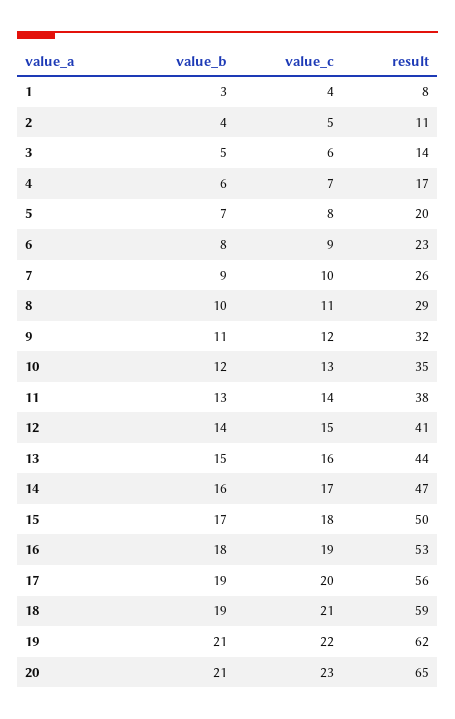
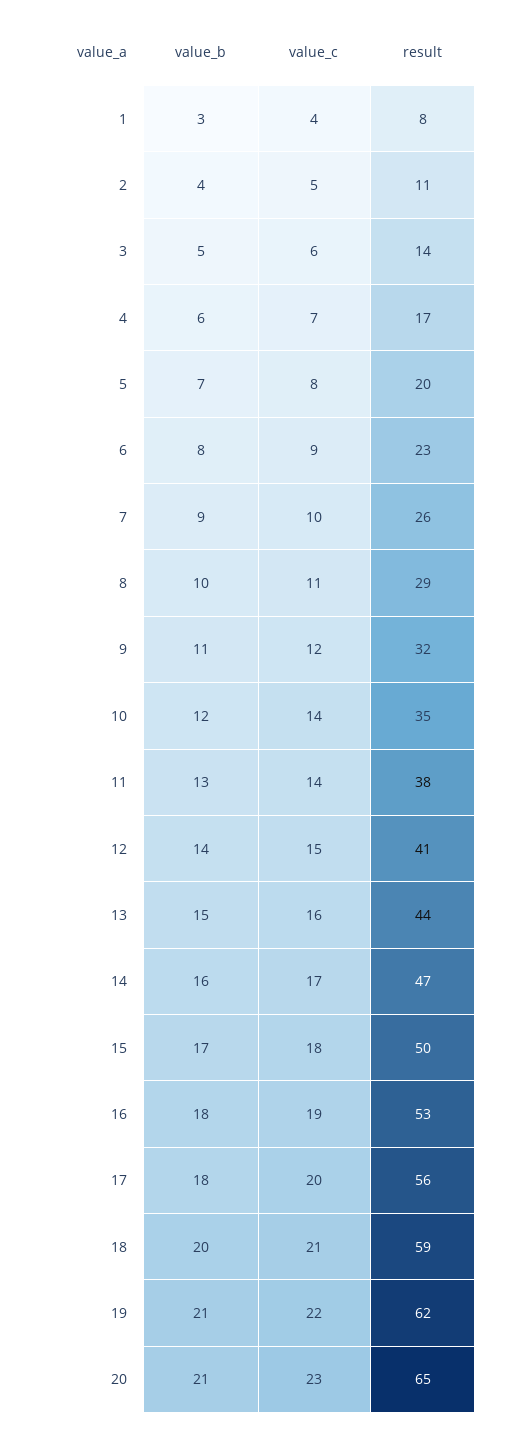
value_c, 10: 13 -> 14
value_b, 17: 19 -> 18
value_b, 18: 19 -> 20

